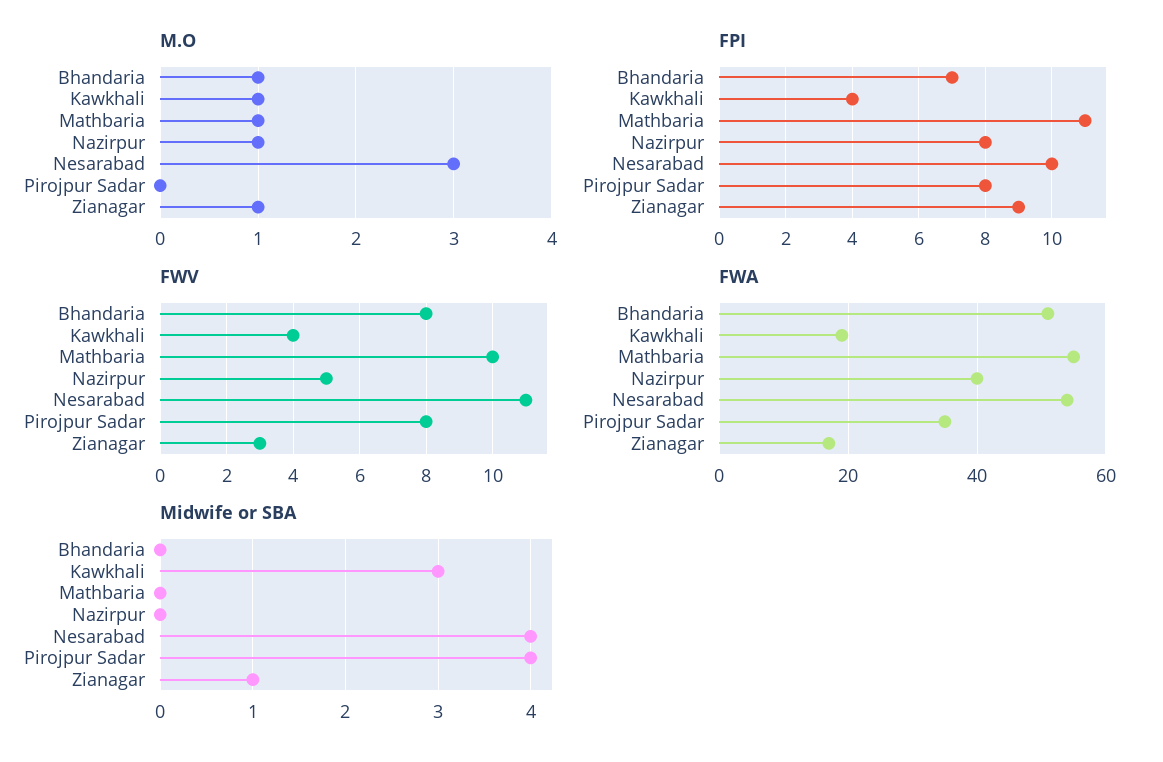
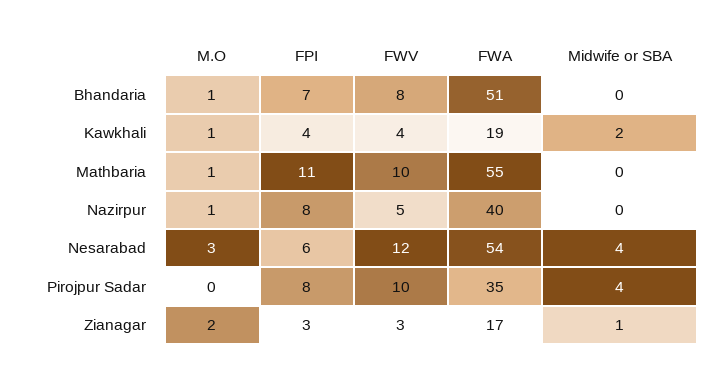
M.O, Zianagar: 1 -> 2
FPI, Nesarabad: 10 -> 6
FPI, Zianagar: 9 -> 3
FWV, Nesarabad: 11 -> 12
FWV, Pirojpur Sadar: 8 -> 10
Midwife or SBA, Kawkhali: 3 -> 2

